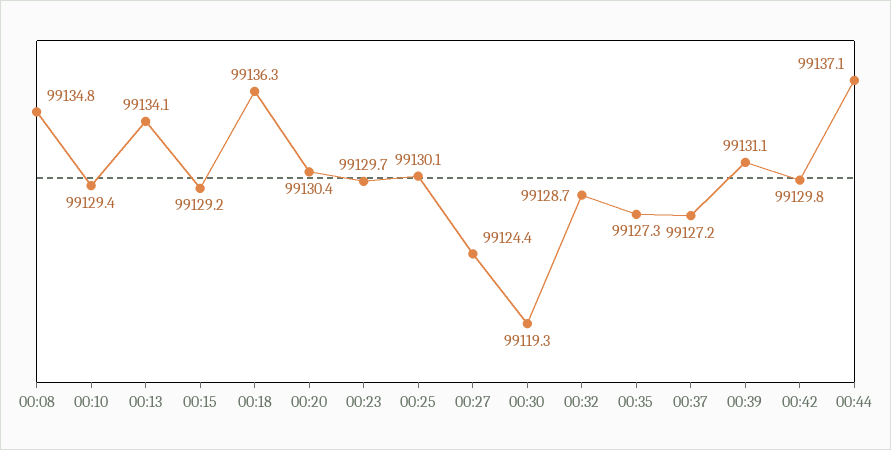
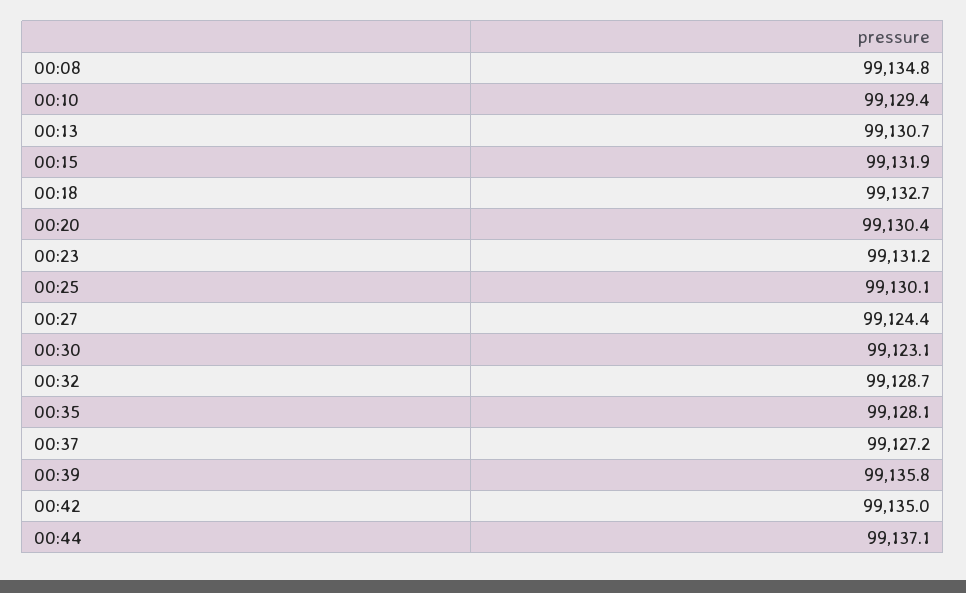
00:13: 99134.1 -> 99130.7
00:15: 99129.2 -> 99131.9
00:18: 99136.3 -> 99132.7
00:23: 99129.7 -> 99131.2
00:30: 99119.3 -> 99123.1
00:35: 99127.3 -> 99128.1
00:39: 99131.1 -> 99135.8
00:42: 99129.8 -> 99135

